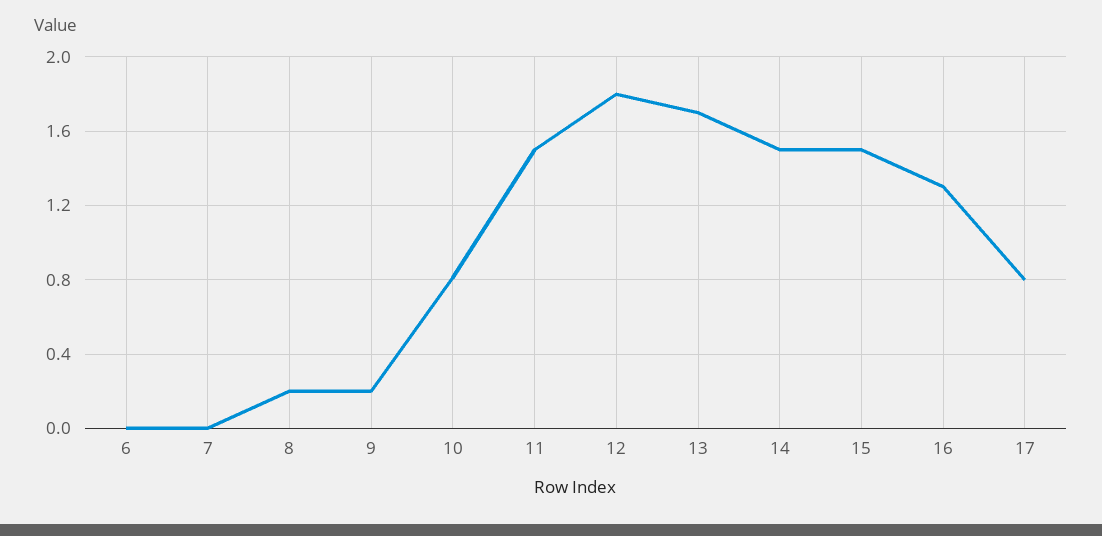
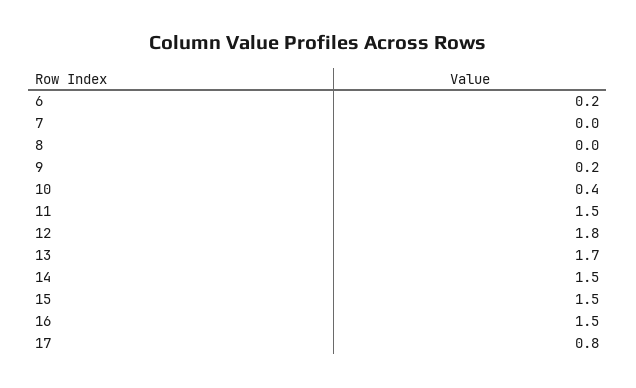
6: 0 -> 0.2
8: 0.2 -> 0
10: 0.8 -> 0.4
16: 1.3 -> 1.5

